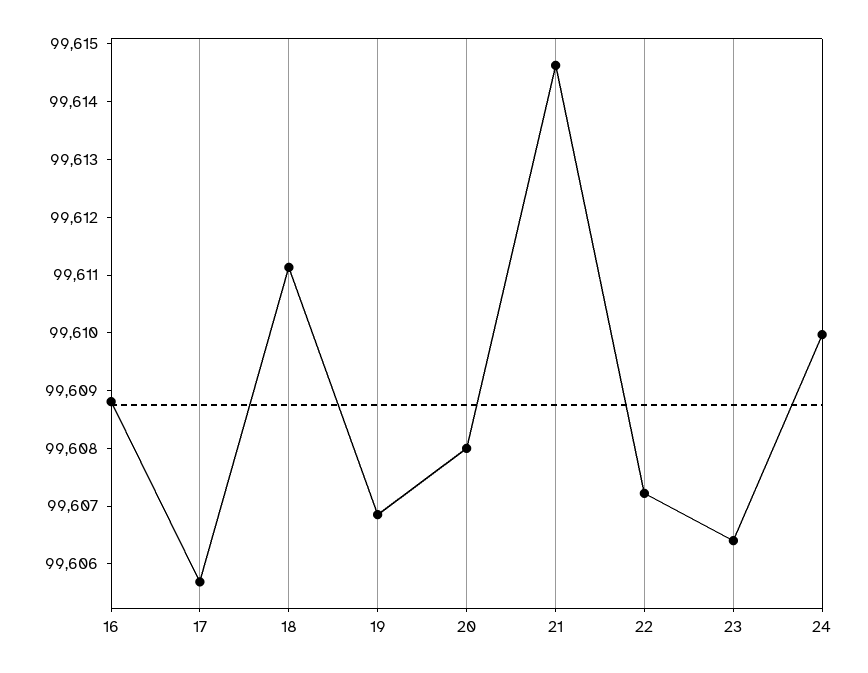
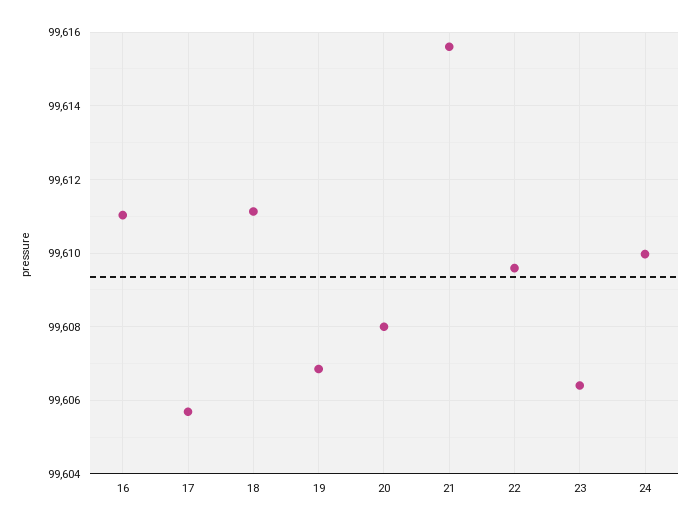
16: 99608.8 -> 99611
21: 99614.6 -> 99615.6
22: 99607.2 -> 99609.6

